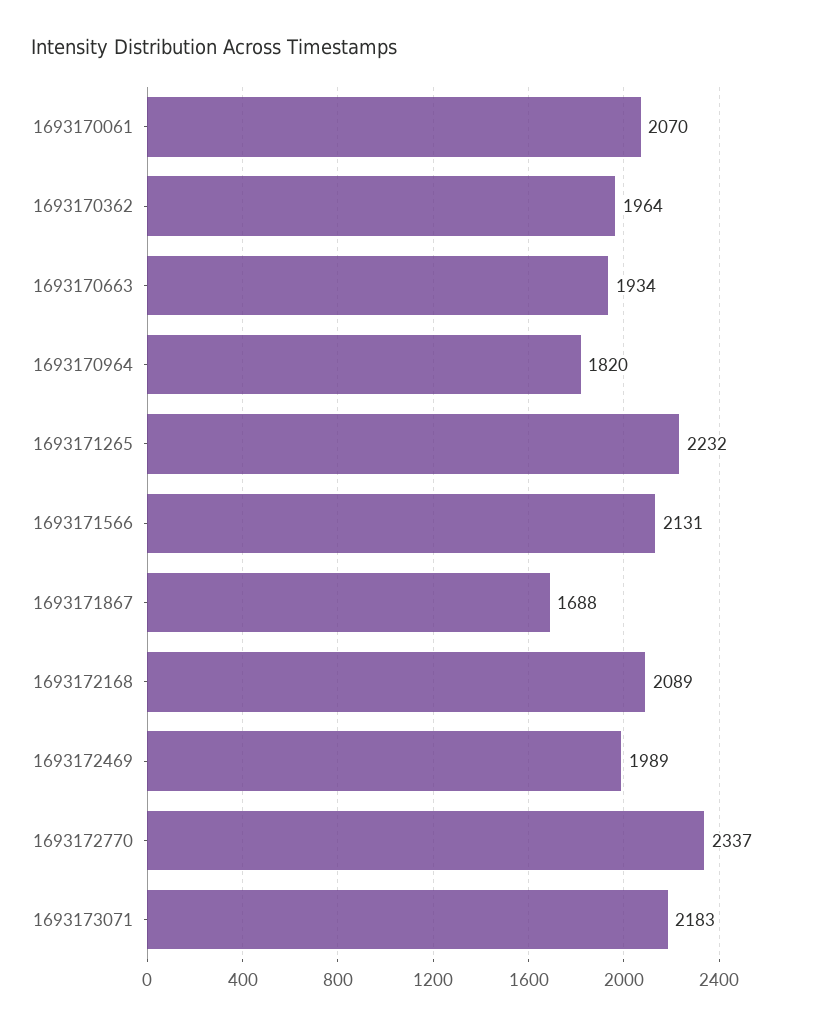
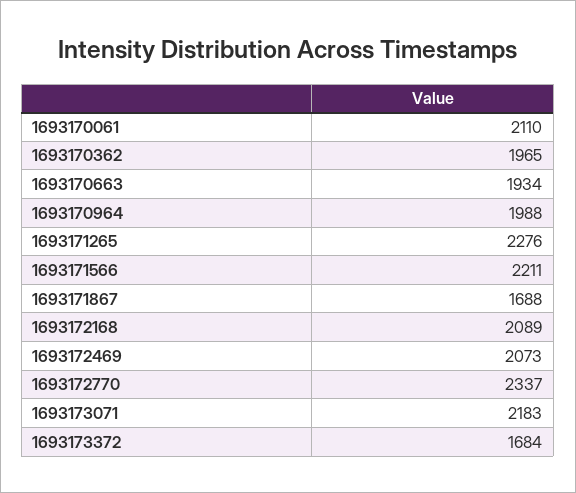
1693170061: 2070 -> 2110
1693170362: 1964 -> 1965
1693170964: 1820 -> 1988
1693171265: 2232 -> 2276
1693171566: 2131 -> 2211
1693172469: 1989 -> 2073
1693173372: none -> 1684

